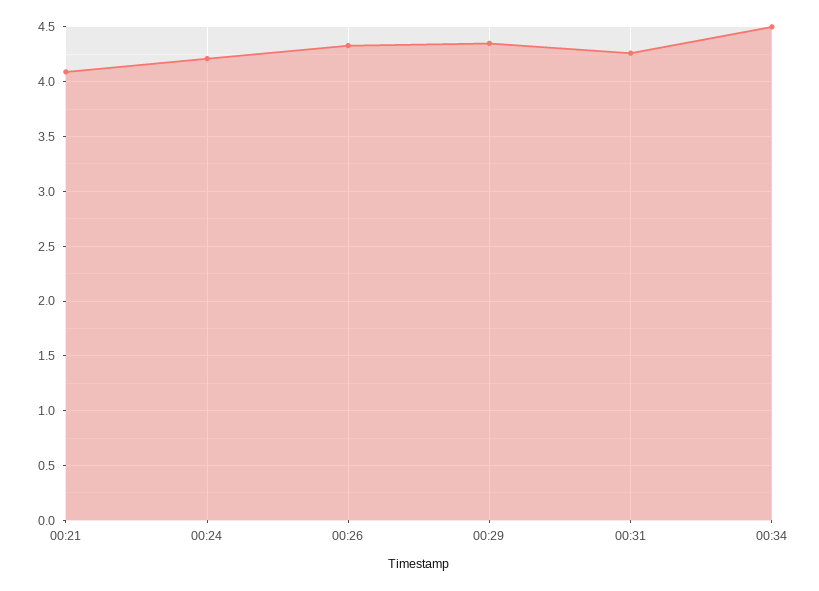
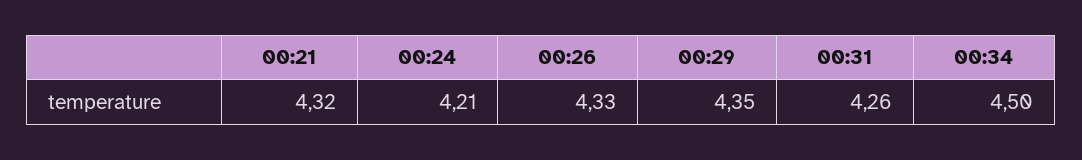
00:21: 4.1 -> 4.32

